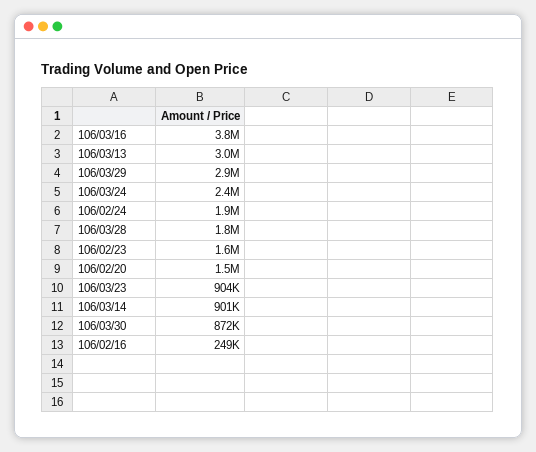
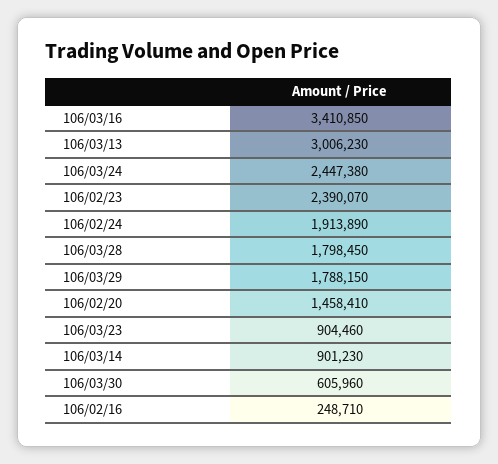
106/03/16: 3800000 -> 3410850
106/03/29: 2900000 -> 1788150
106/02/23: 1600000 -> 2390070
106/03/30: 872000 -> 605960

